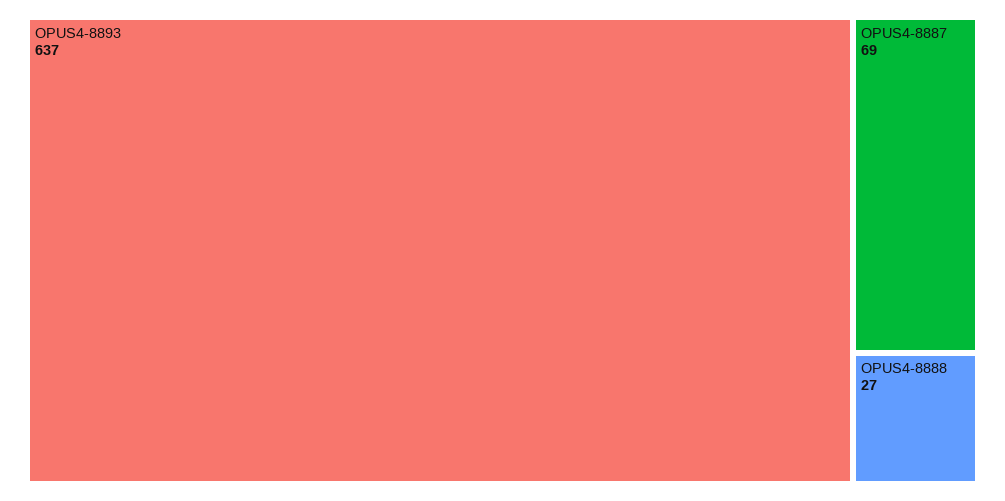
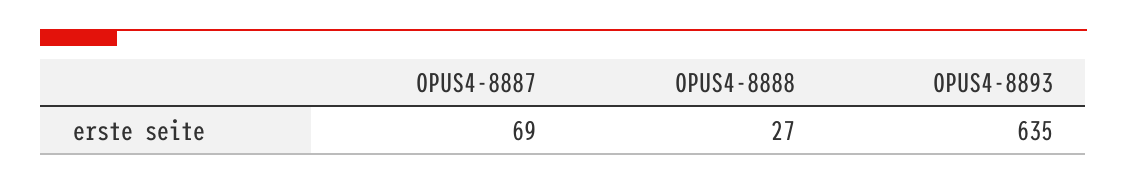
OPUS4-8893: 637 -> 635

